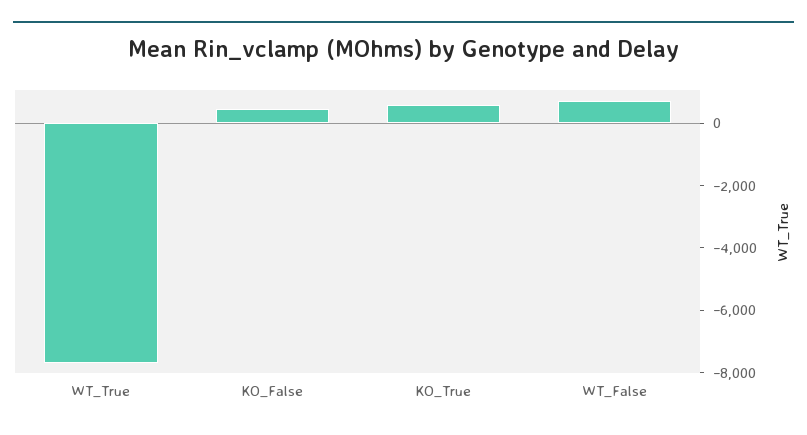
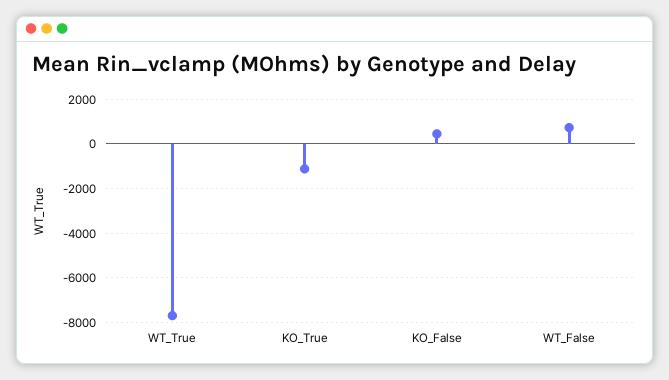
KO_True: 500 -> -1000

